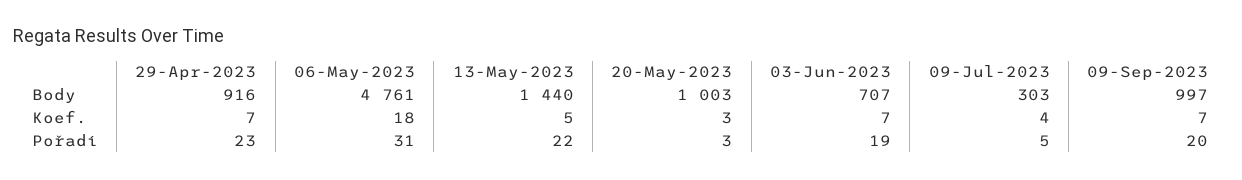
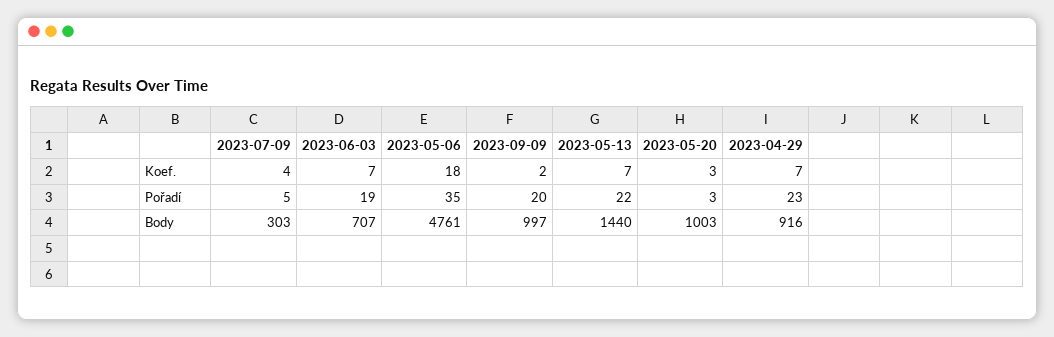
13-May-2023, Koef.: 5 -> 7
09-Sep-2023, Koef.: 7 -> 2
06-May-2023, Pořadí: 31 -> 35

